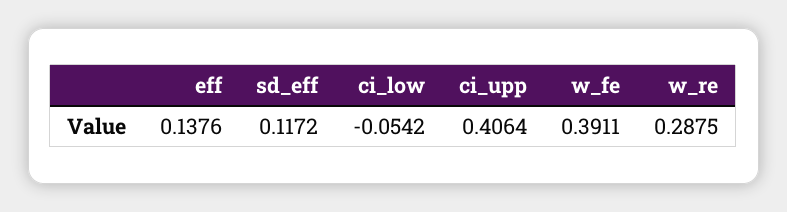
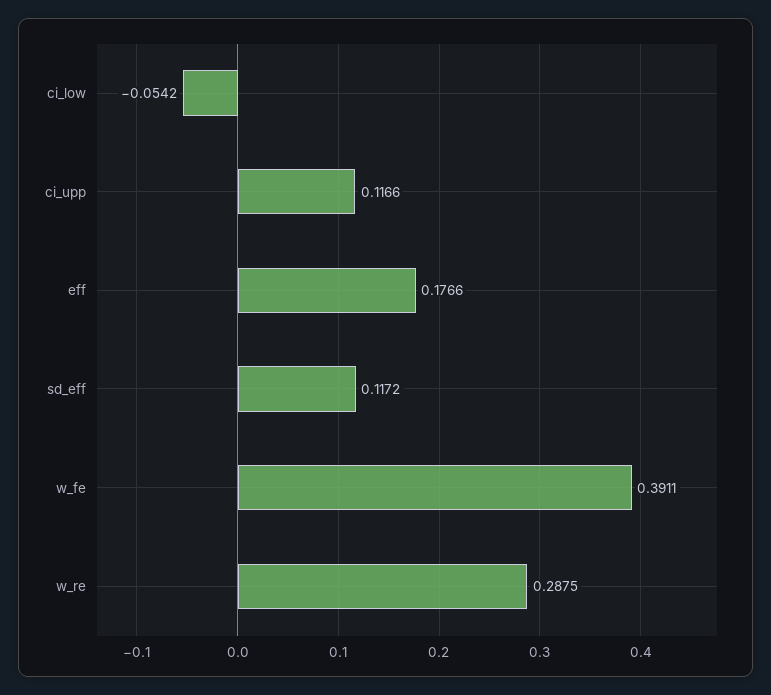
eff: 0.1376 -> 0.1766
ci_upp: 0.4064 -> 0.1166

